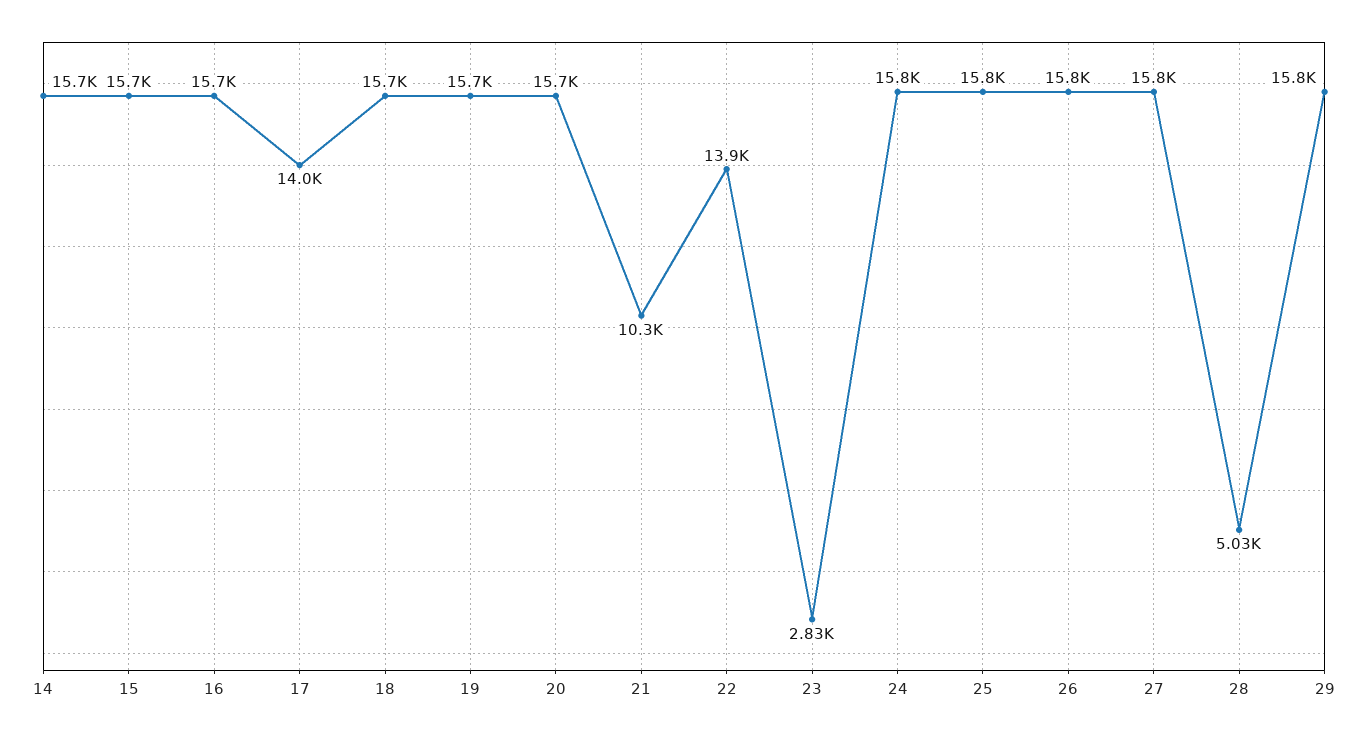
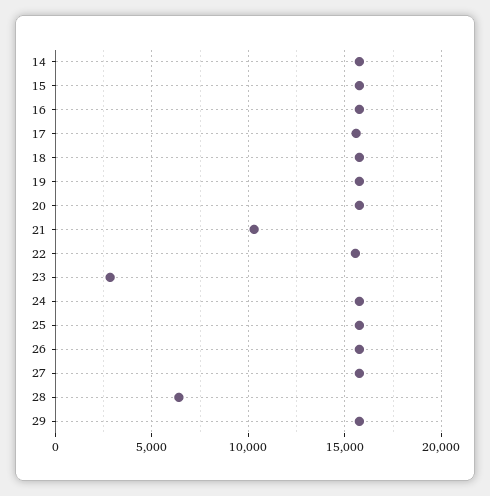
17: 14000 -> 15500
22: 13900 -> 15500
28: 5030 -> 6500

